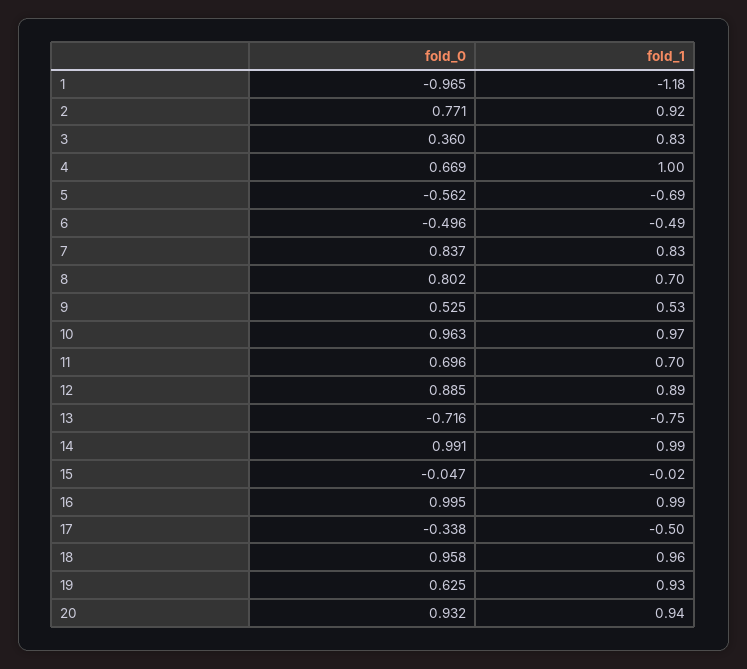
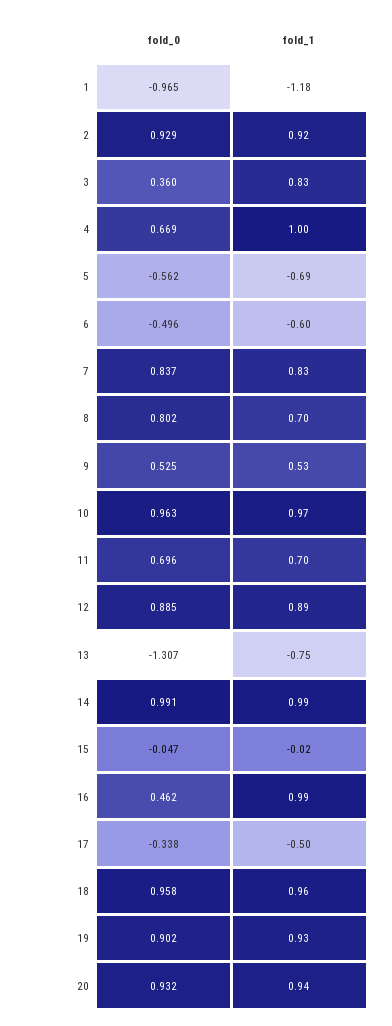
fold_0, 2: 0.771 -> 0.929
fold_1, 6: -0.49 -> -0.6
fold_0, 13: -0.716 -> -1.307
fold_0, 16: 0.995 -> 0.462
fold_0, 19: 0.625 -> 0.902

